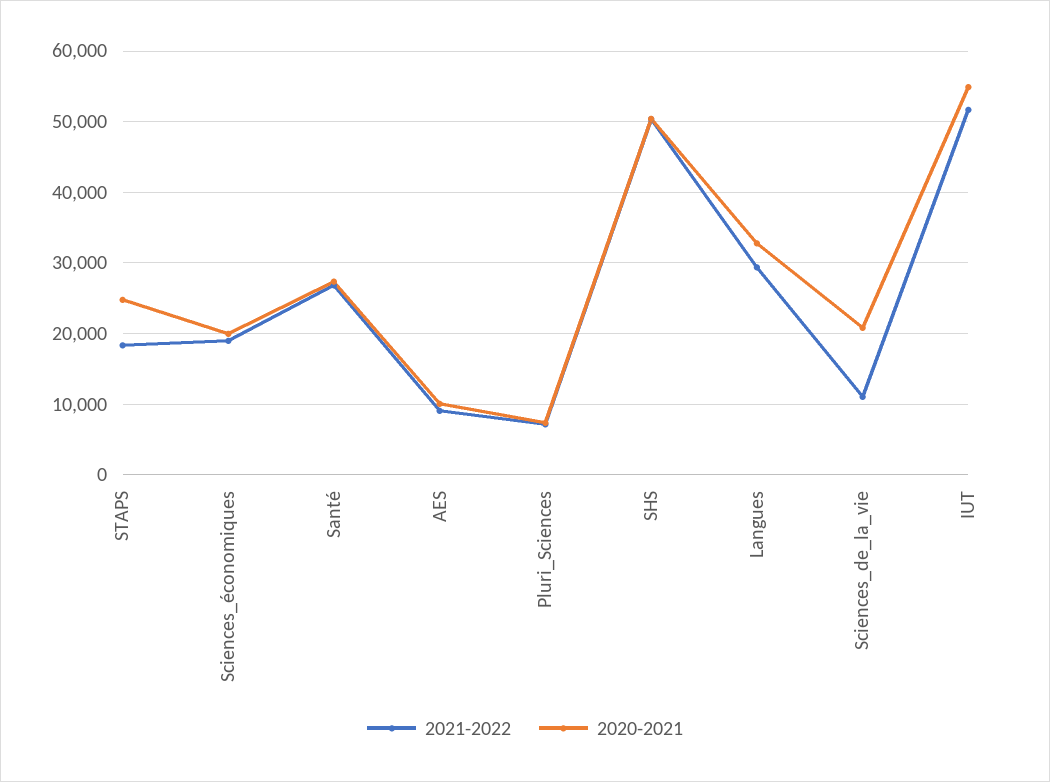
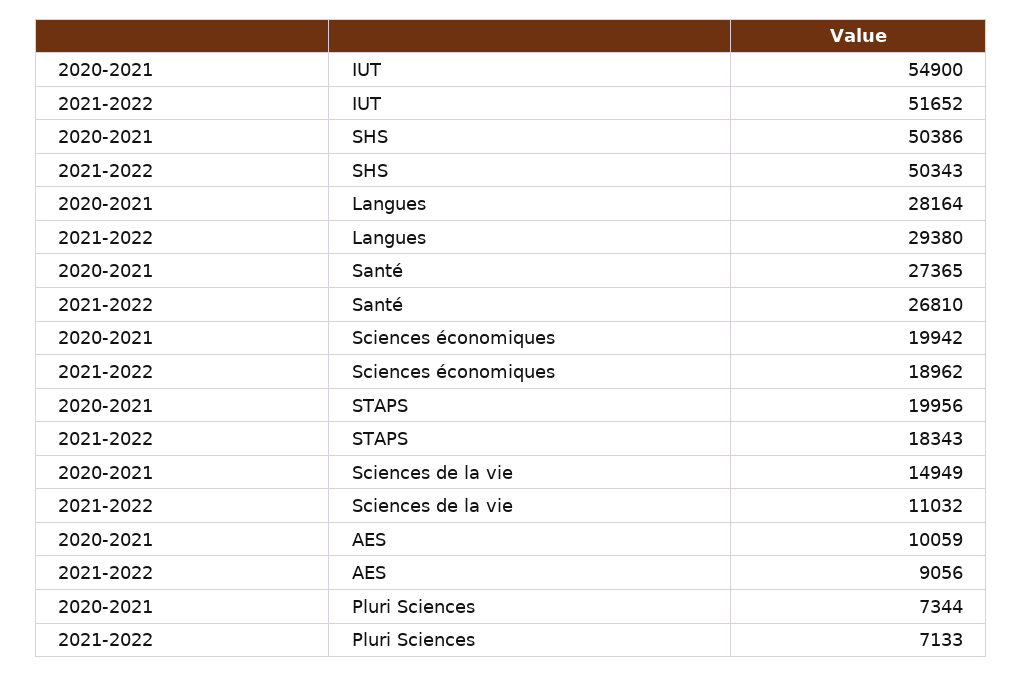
2020-2021, STAPS: 25000 -> 19956
2020-2021, Langues: 33000 -> 28164
2020-2021, Sciences_de_la_vie: 21000 -> 14949

